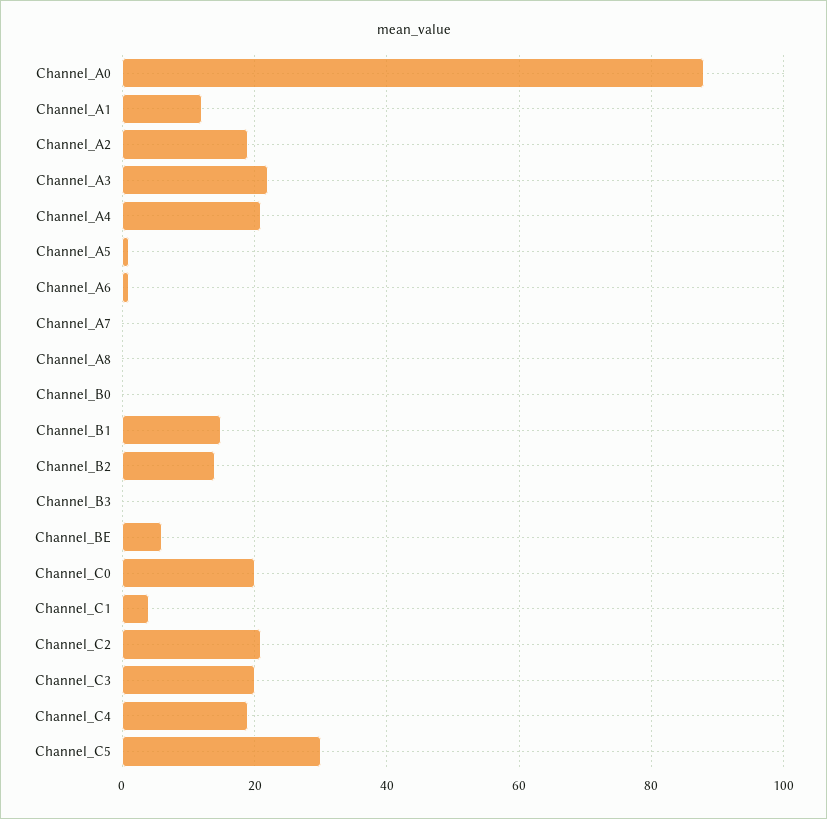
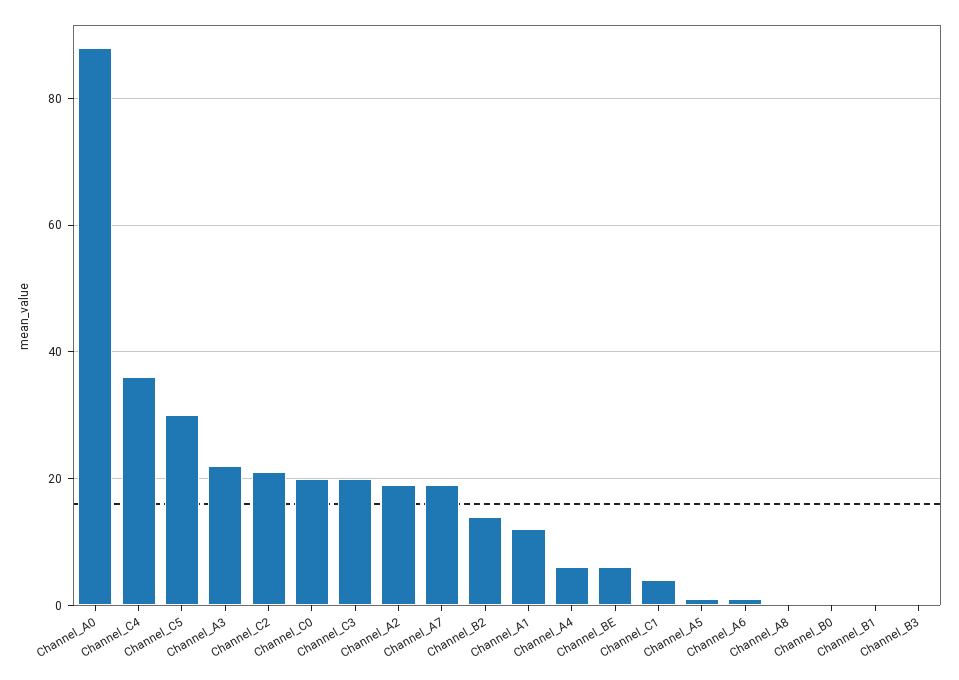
Channel_A4: 20 -> 5
Channel_A7: 0 -> 20
Channel_B1: 15 -> 0
Channel_C4: 20 -> 35

